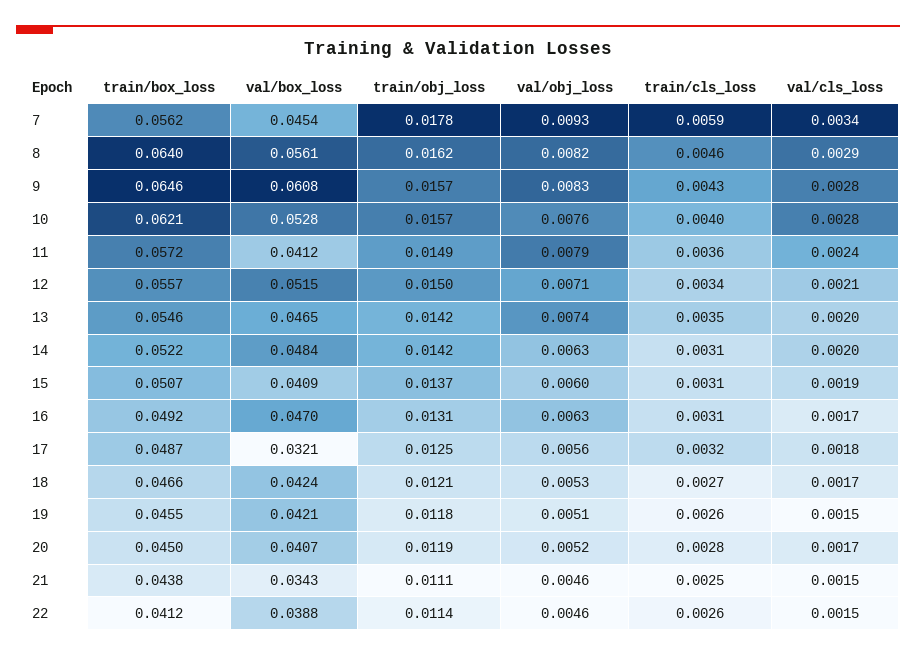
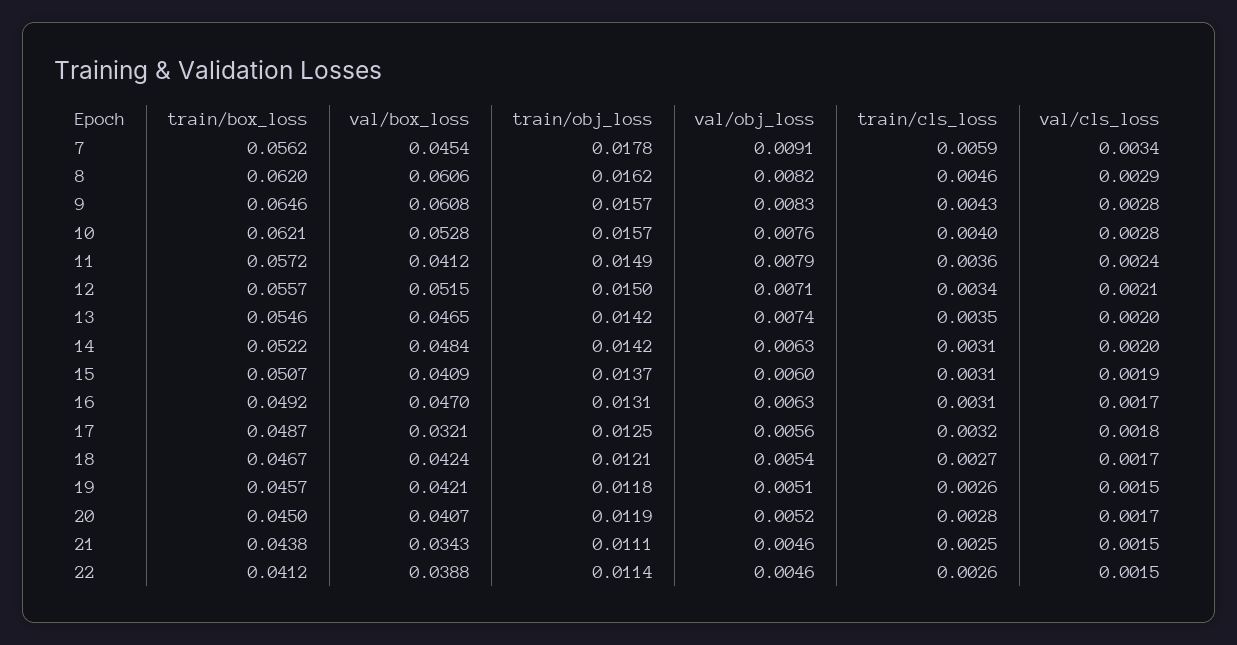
val/obj_loss, 7: 0.0093 -> 0.0091
train/box_loss, 8: 0.064 -> 0.062
val/box_loss, 8: 0.0561 -> 0.0606
train/box_loss, 18: 0.0466 -> 0.0467
val/obj_loss, 18: 0.0053 -> 0.0054
train/box_loss, 19: 0.0455 -> 0.0457

